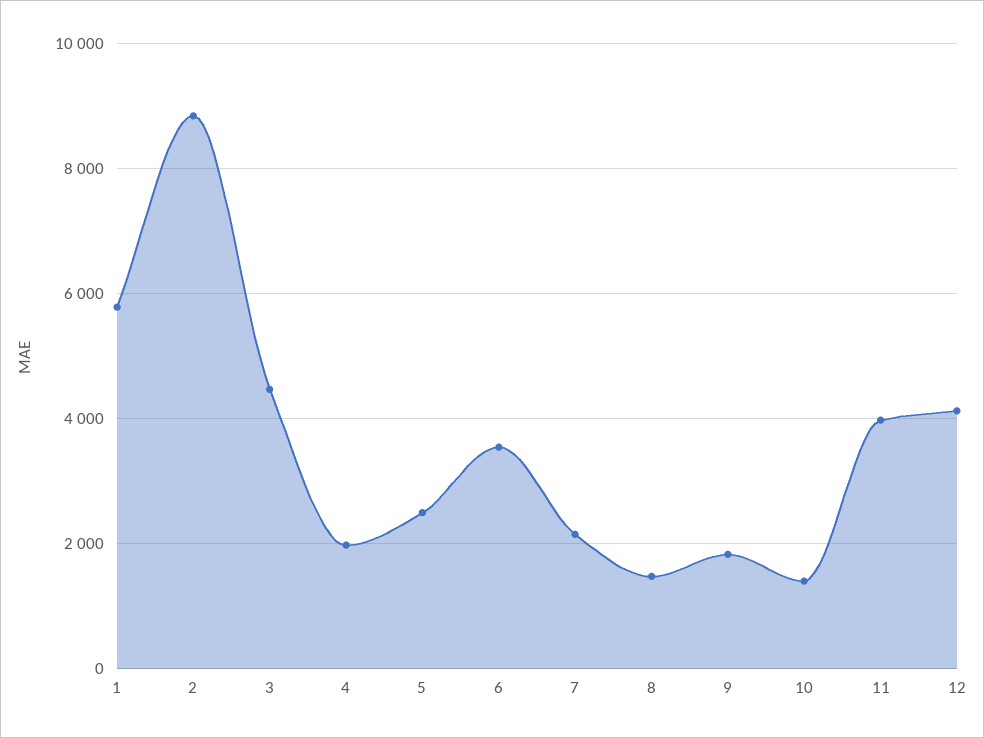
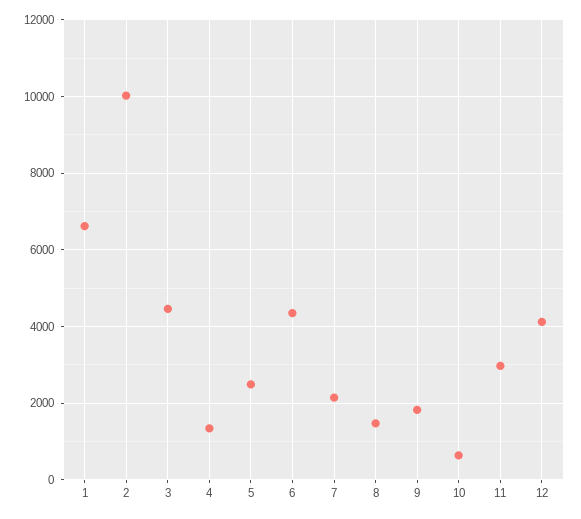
1: 5800 -> 6600
2: 8800 -> 10000
4: 2000 -> 1400
6: 3600 -> 4400
10: 1400 -> 600
11: 4000 -> 3000

